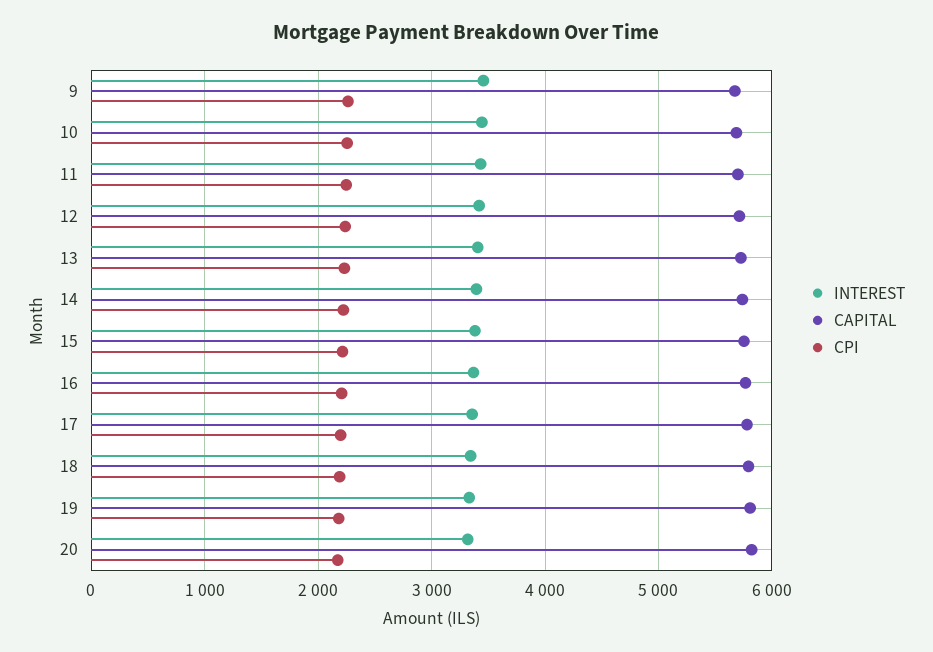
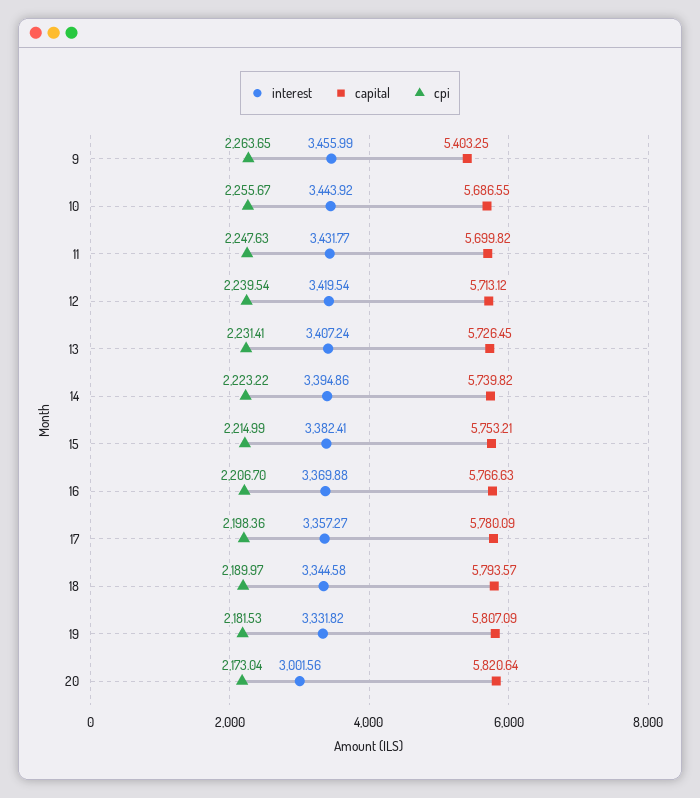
CAPITAL, 9: 5700 -> 5403.25
INTEREST, 20: 3300 -> 3001.56

